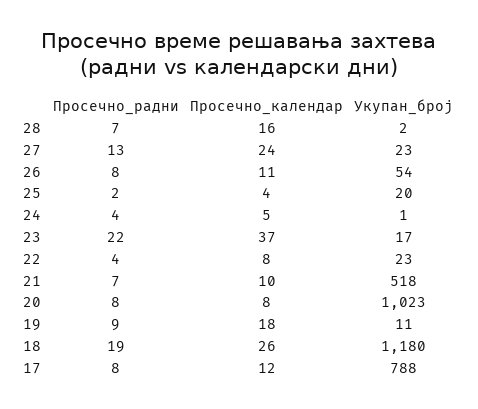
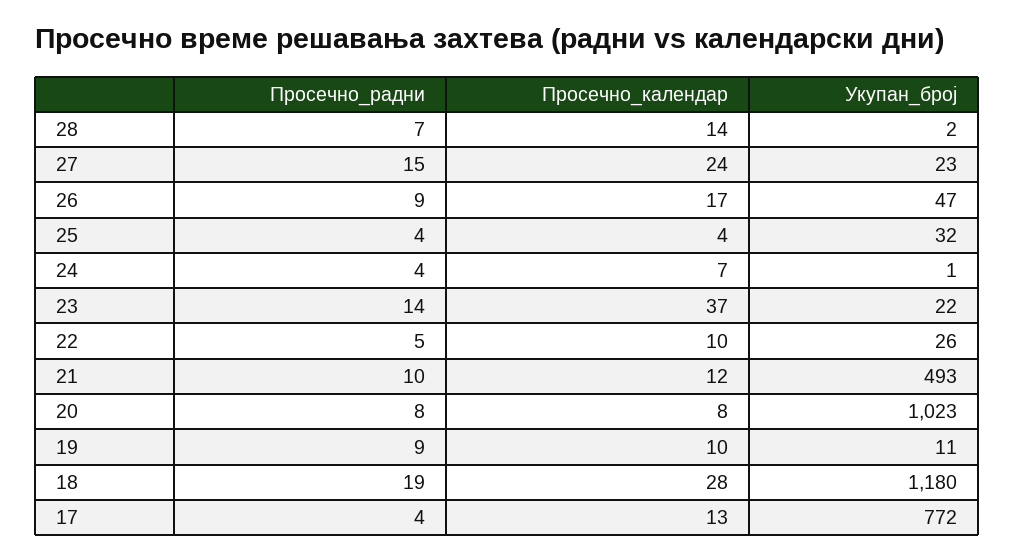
Просечно_календар, 28: 16 -> 14
Просечно_радни, 27: 13 -> 15
Просечно_радни, 26: 8 -> 9
Просечно_календар, 26: 11 -> 17
Укупан_број, 26: 54 -> 47
Просечно_радни, 25: 2 -> 4
Укупан_број, 25: 20 -> 32
Просечно_календар, 24: 5 -> 7
Просечно_радни, 23: 22 -> 14
Укупан_број, 23: 17 -> 22
Просечно_радни, 22: 4 -> 5
Просечно_календар, 22: 8 -> 10
Укупан_број, 22: 23 -> 26
Просечно_радни, 21: 7 -> 10
Просечно_календар, 21: 10 -> 12
Укупан_број, 21: 518 -> 493
Просечно_календар, 19: 18 -> 10
Просечно_календар, 18: 26 -> 28
Просечно_радни, 17: 8 -> 4
Просечно_календар, 17: 12 -> 13
Укупан_број, 17: 788 -> 772

